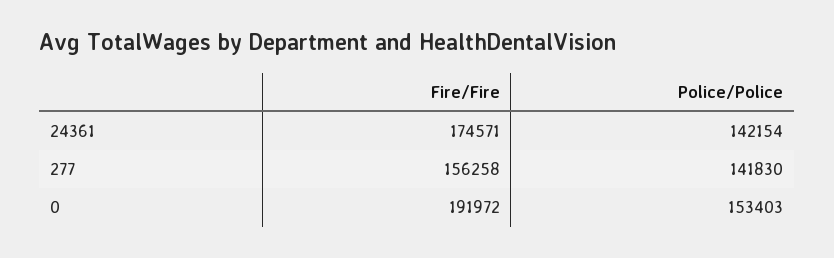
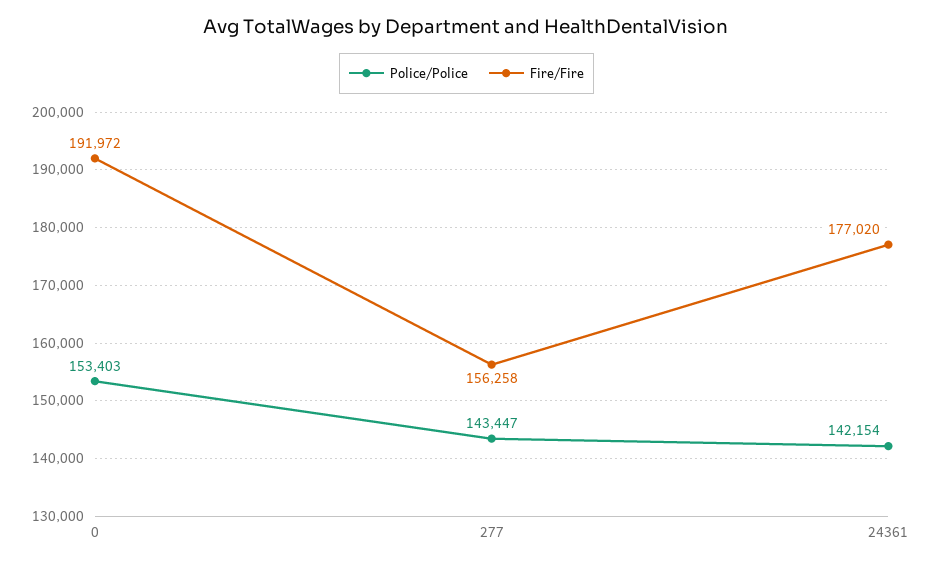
Fire/Fire, 24361: 174571 -> 177020
Police/Police, 277: 141830 -> 143447

